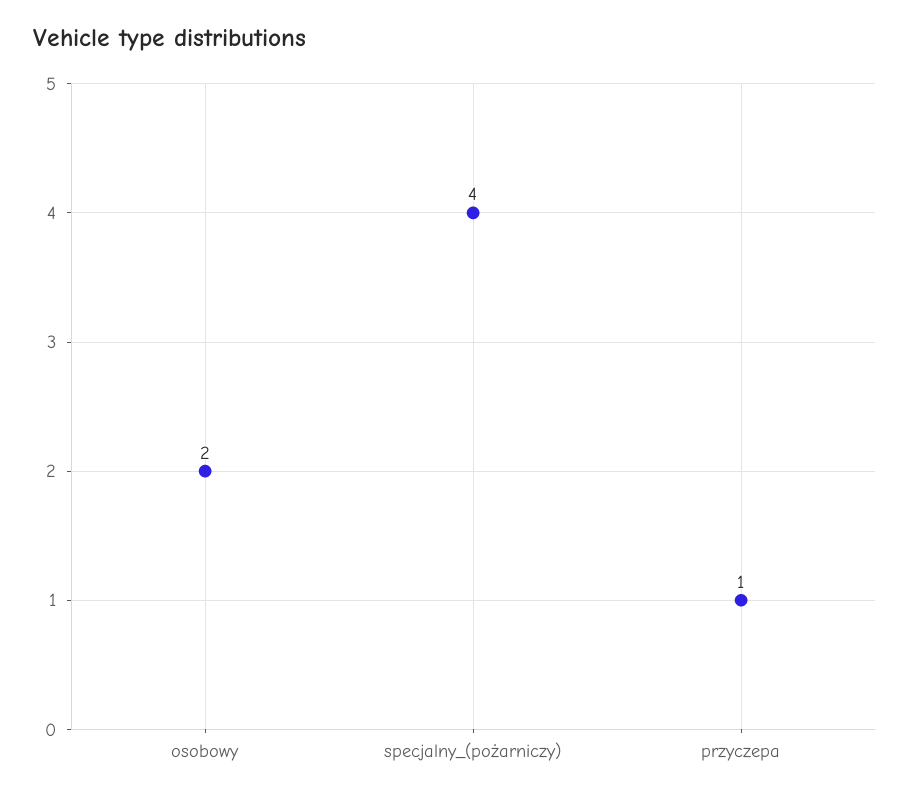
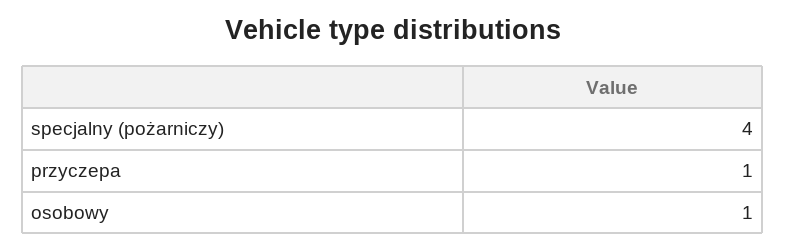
osobowy: 2 -> 1

